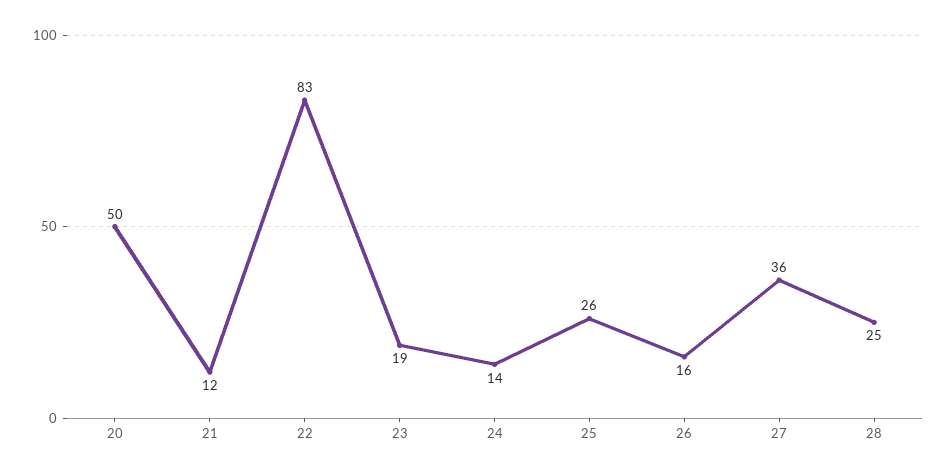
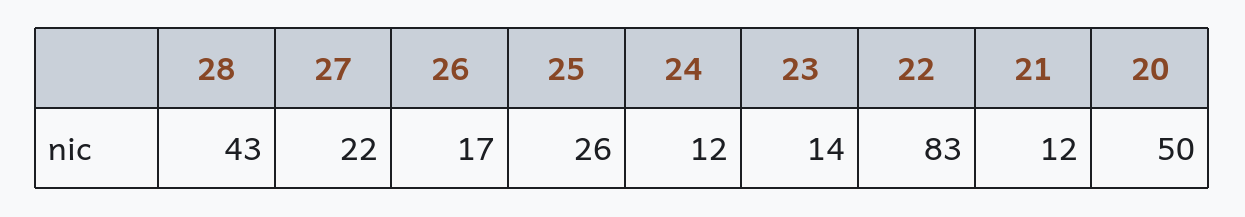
23: 19 -> 14
24: 14 -> 12
26: 16 -> 17
27: 36 -> 22
28: 25 -> 43

